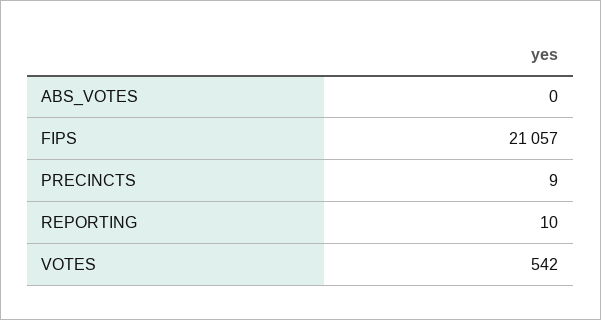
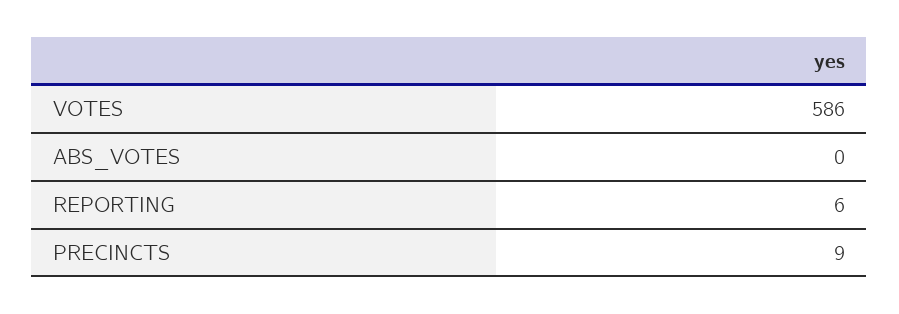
FIPS: 21057 -> none
REPORTING: 10 -> 6
VOTES: 542 -> 586

